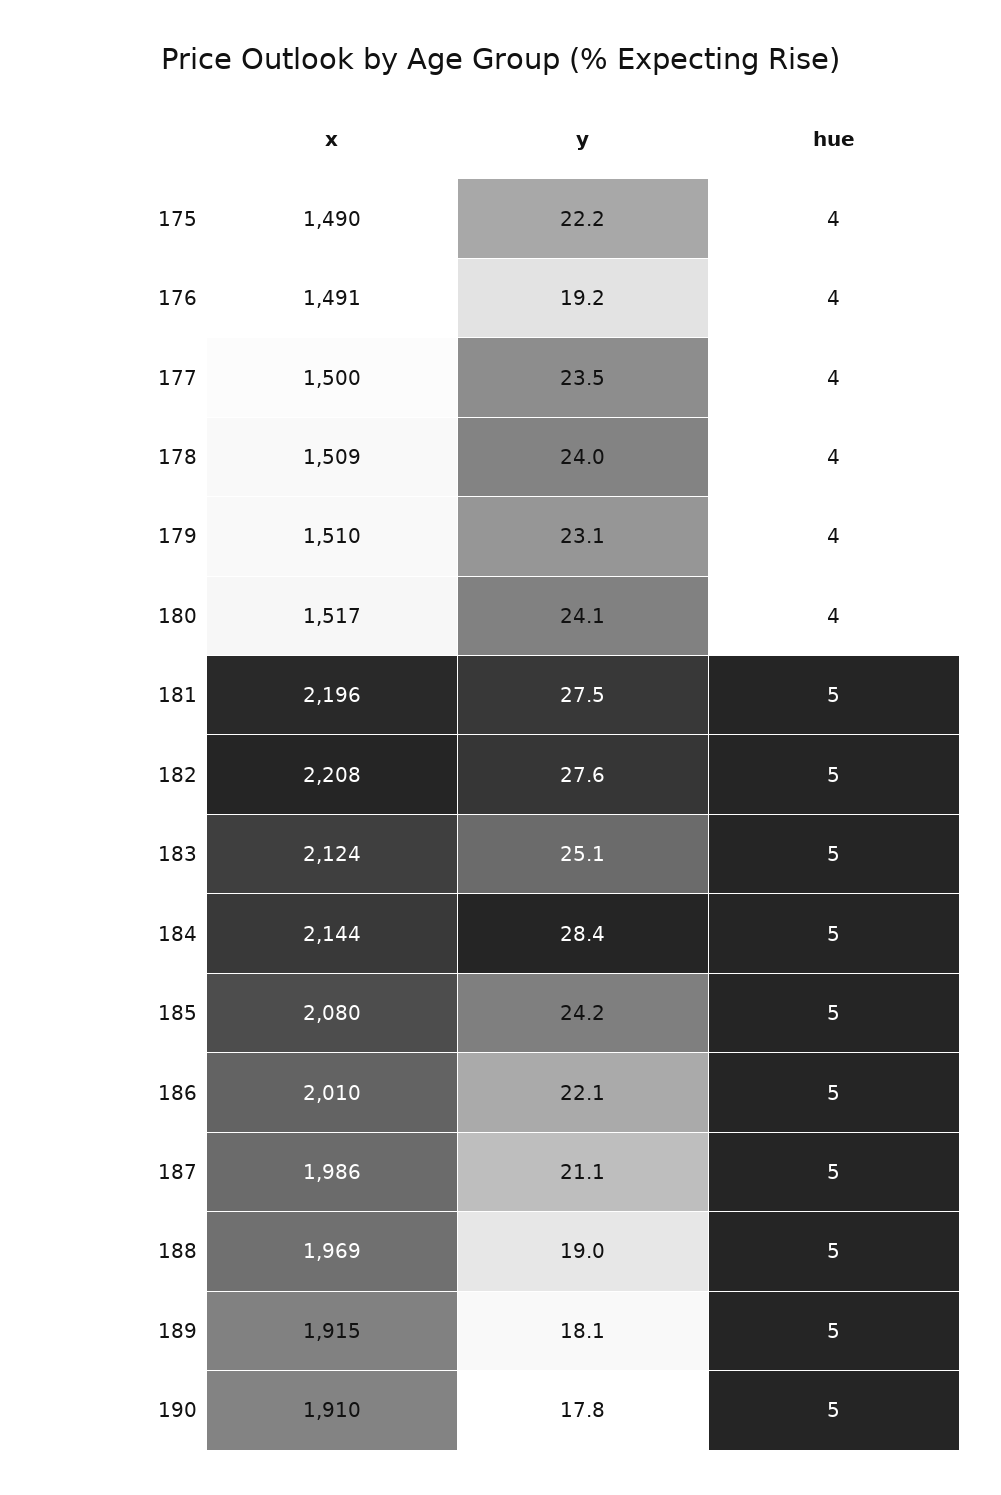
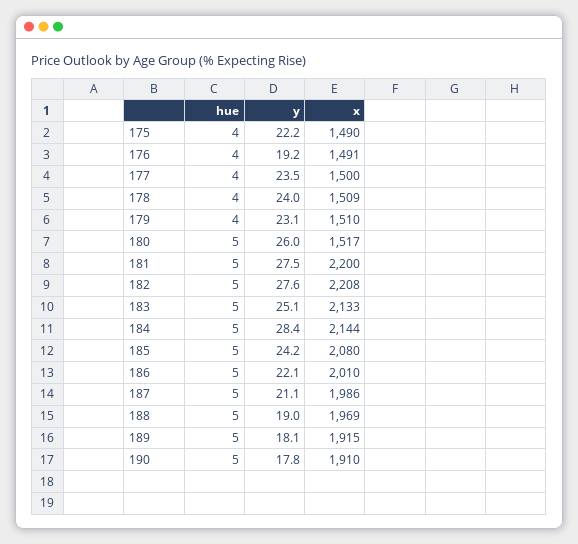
y, 180: 24.1 -> 26
hue, 180: 4 -> 5
x, 181: 2196 -> 2200
x, 183: 2124 -> 2133

